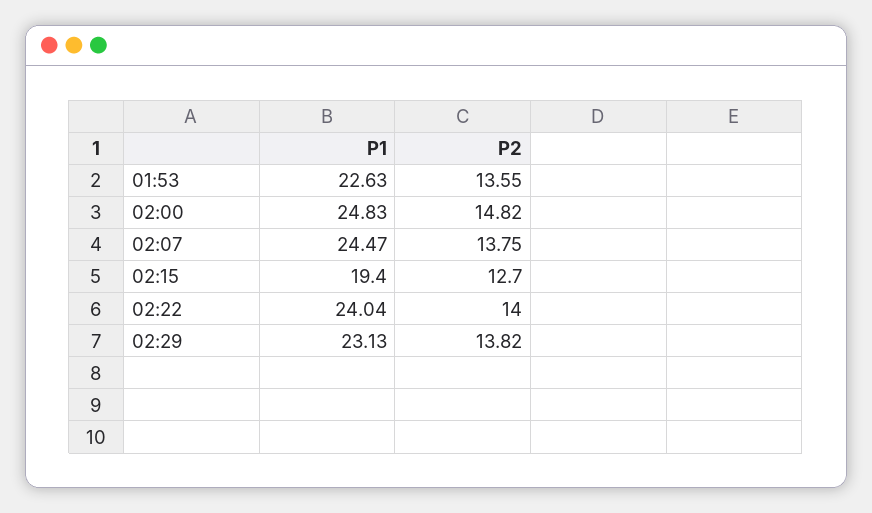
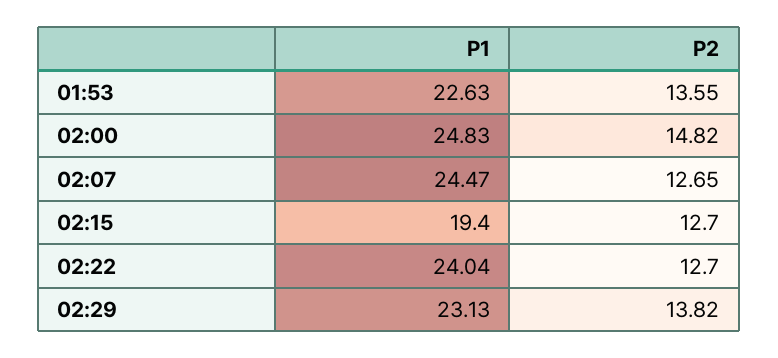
P2, 02:07: 13.75 -> 12.65
P2, 02:22: 14 -> 12.7

